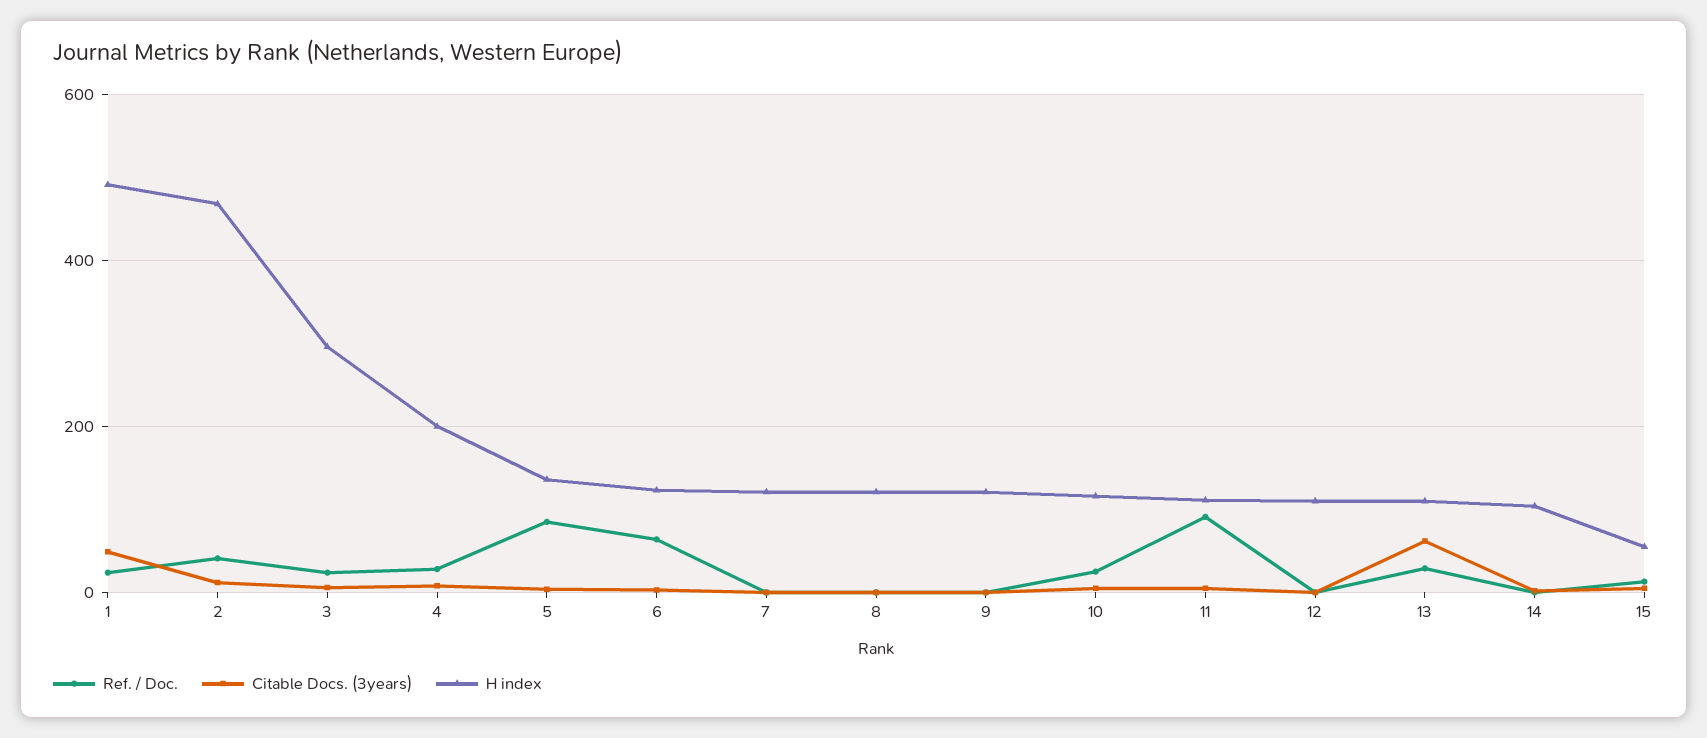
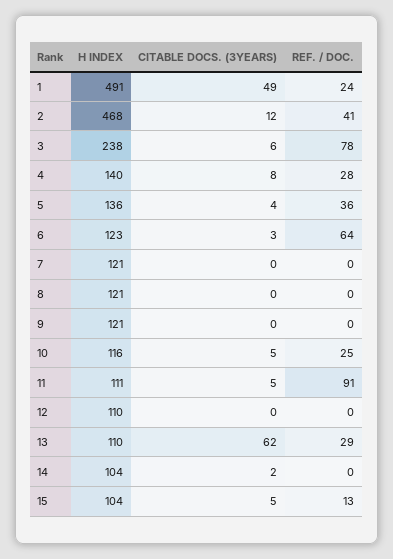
Ref. / Doc., 3: 20 -> 78
H index, 3: 300 -> 238
H index, 4: 200 -> 140
Ref. / Doc., 5: 80 -> 36
H index, 15: 60 -> 104

